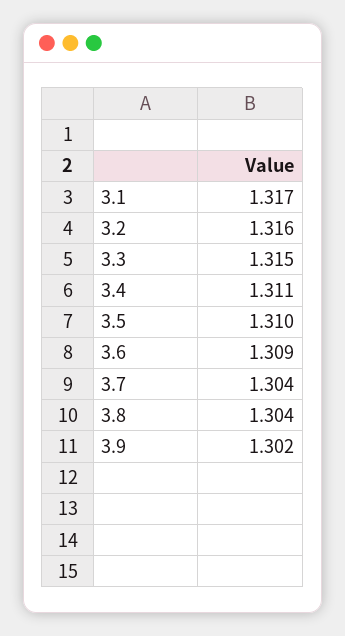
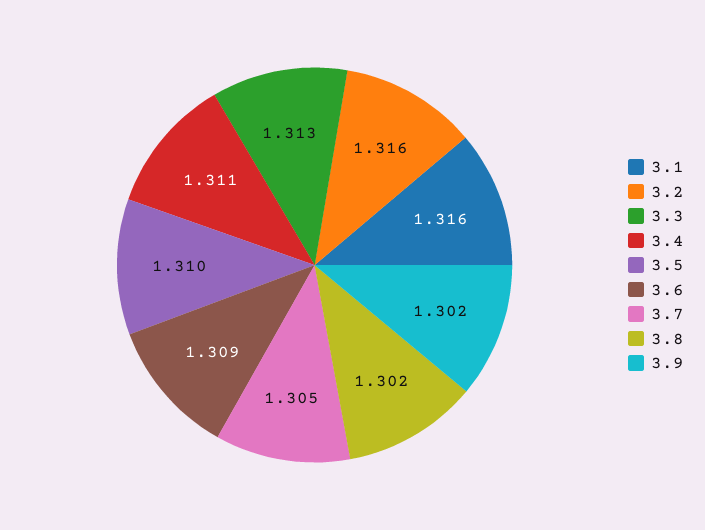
3.1: 1.317 -> 1.316
3.3: 1.315 -> 1.313
3.7: 1.304 -> 1.305
3.8: 1.304 -> 1.302

